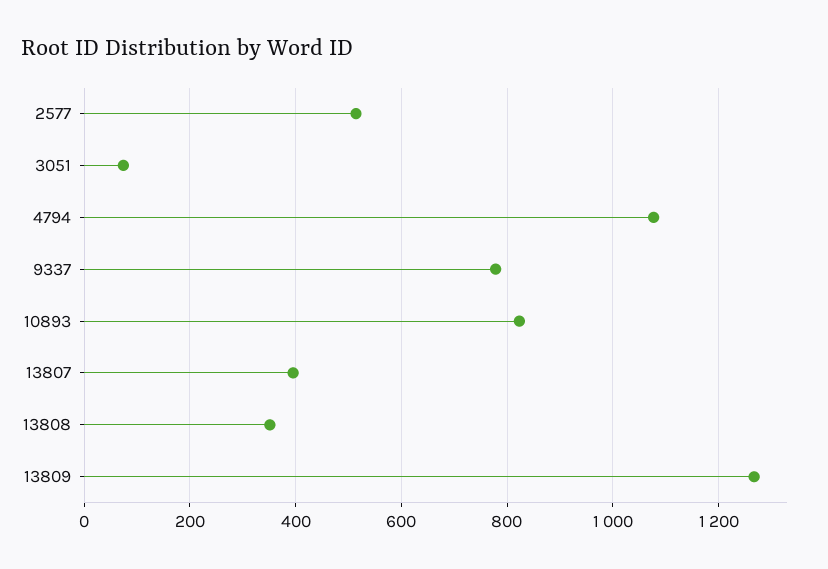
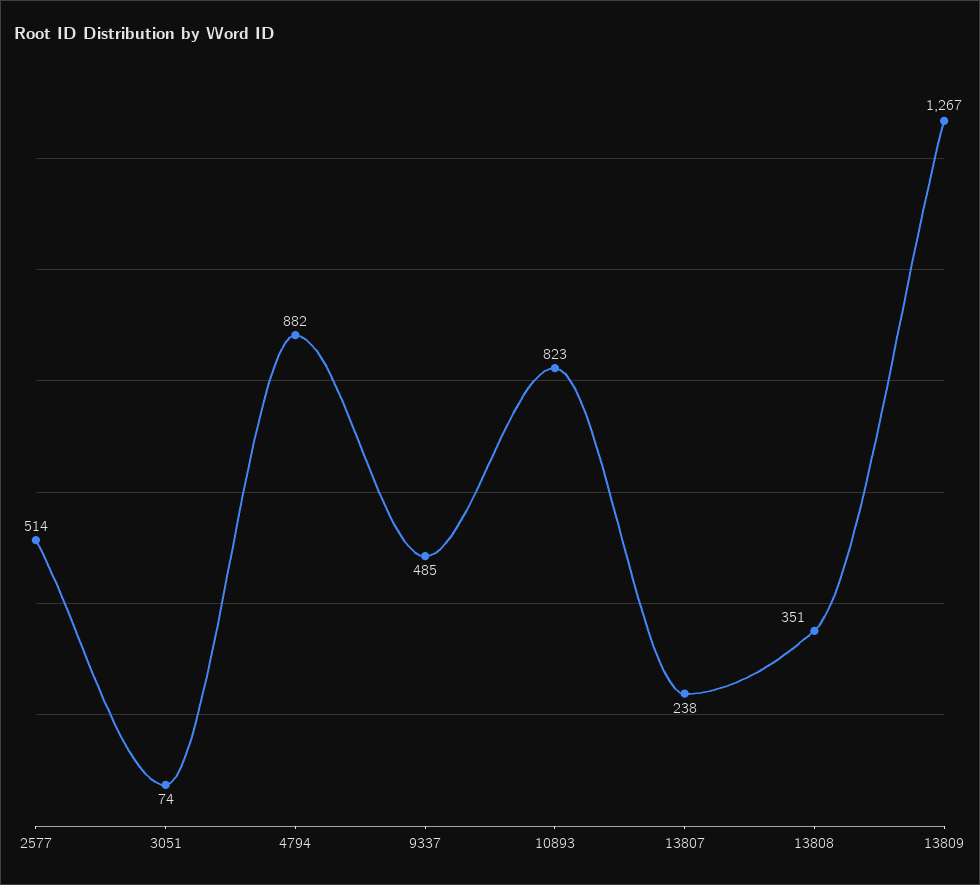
4794: 1080 -> 882
9337: 780 -> 485
13807: 400 -> 238

